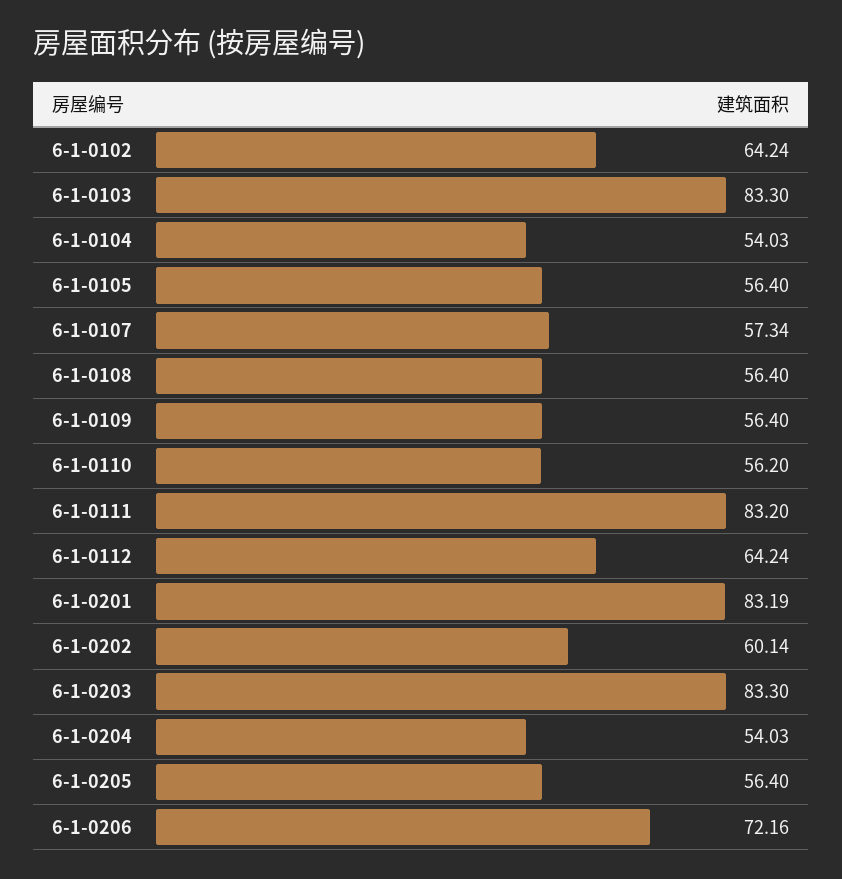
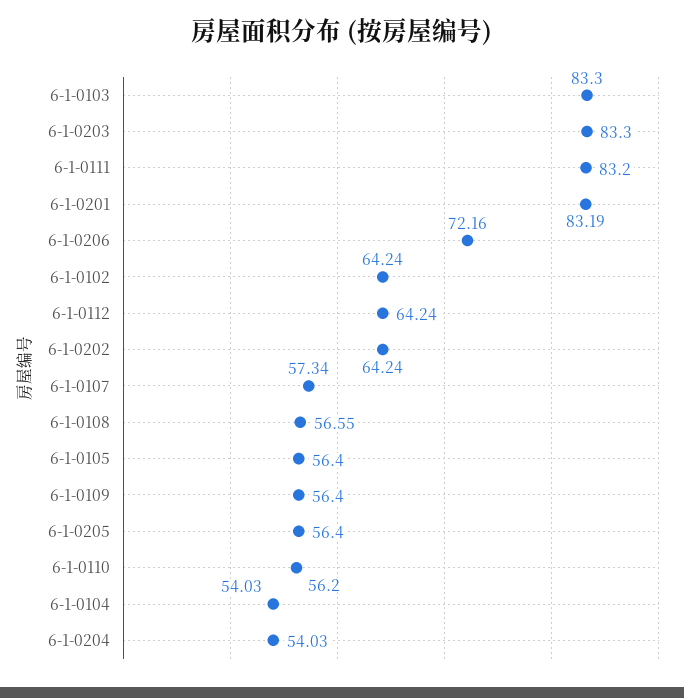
6-1-0108: 56.4 -> 56.55
6-1-0202: 60.14 -> 64.24

